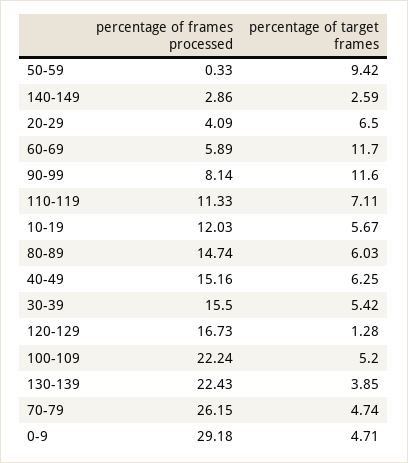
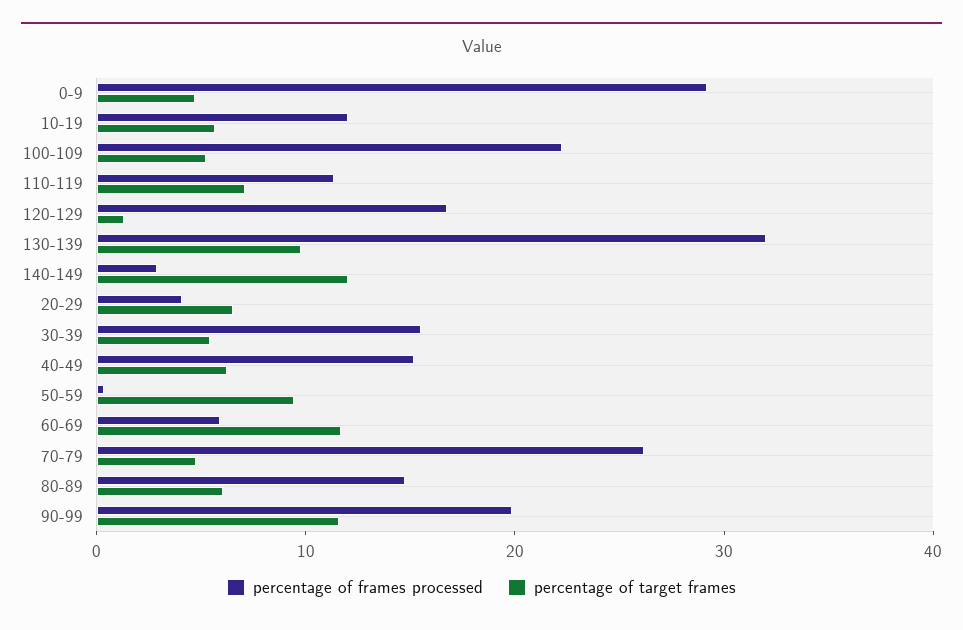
percentage of target frames, 140-149: 2.59 -> 12
percentage of frames processed, 90-99: 8.14 -> 20
percentage of frames processed, 130-139: 22.43 -> 32
percentage of target frames, 130-139: 3.85 -> 10

